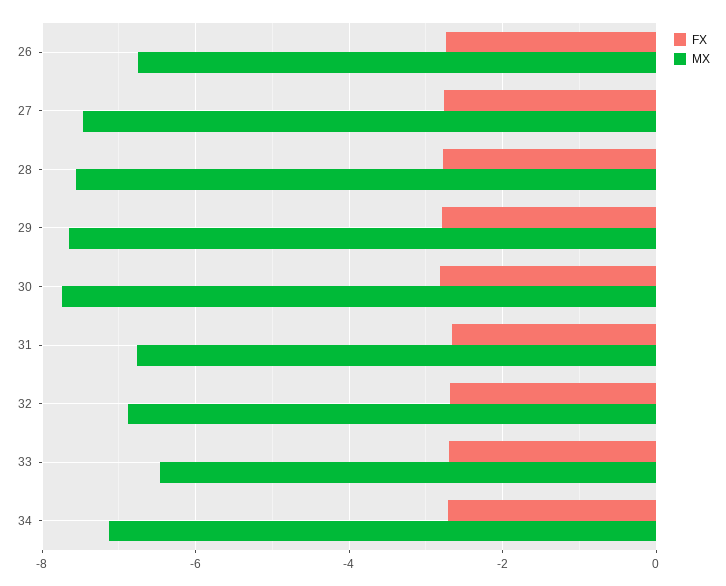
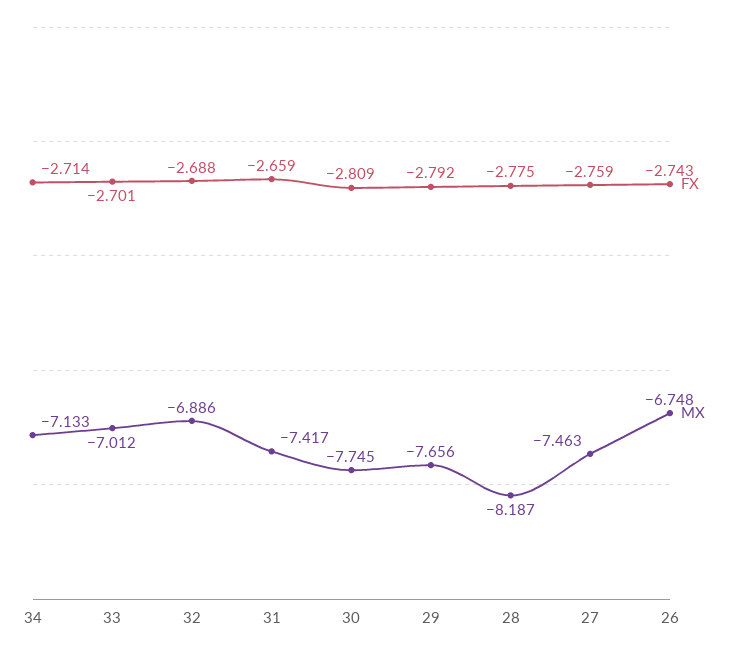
MX, 28: -7.6 -> -8.187
MX, 31: -6.8 -> -7.417
MX, 33: -6.4 -> -7.012

